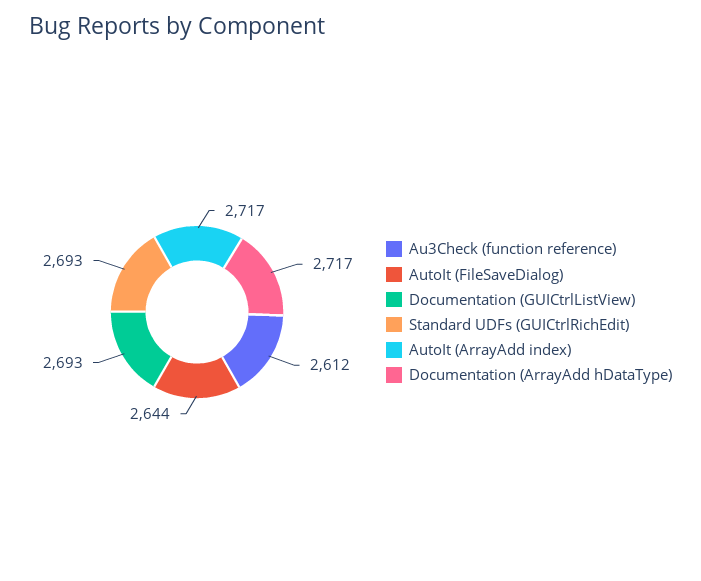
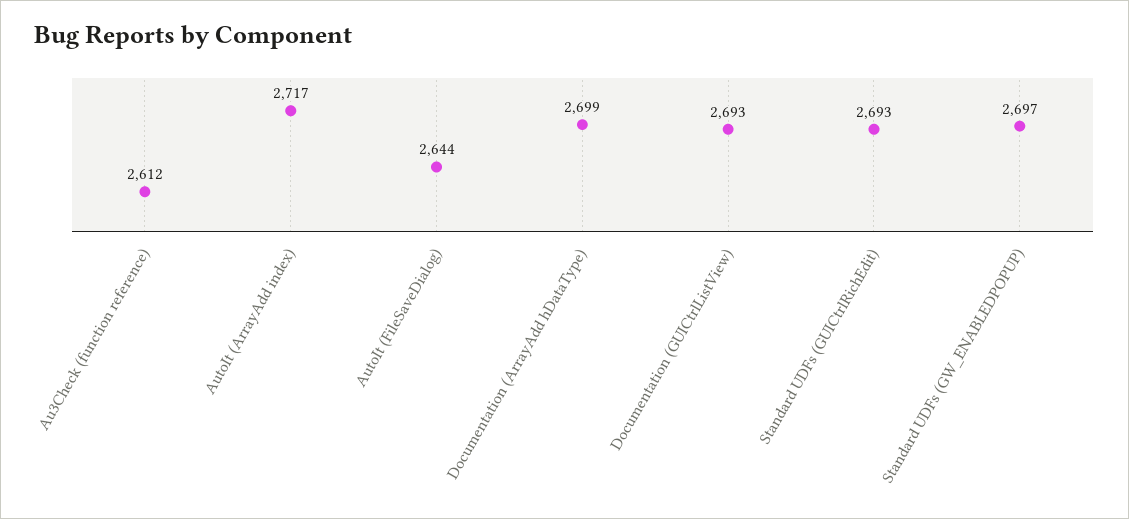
Documentation (ArrayAdd hDataType): 2717 -> 2699
Standard UDFs (GW_ENABLEDPOPUP): none -> 2697

